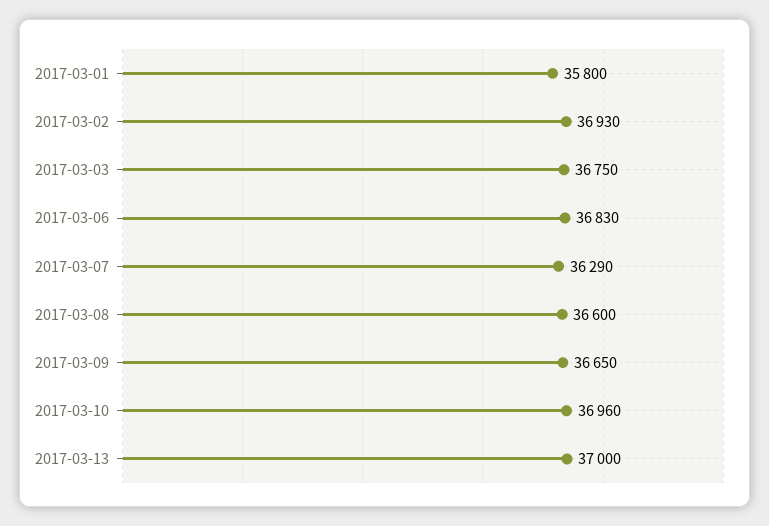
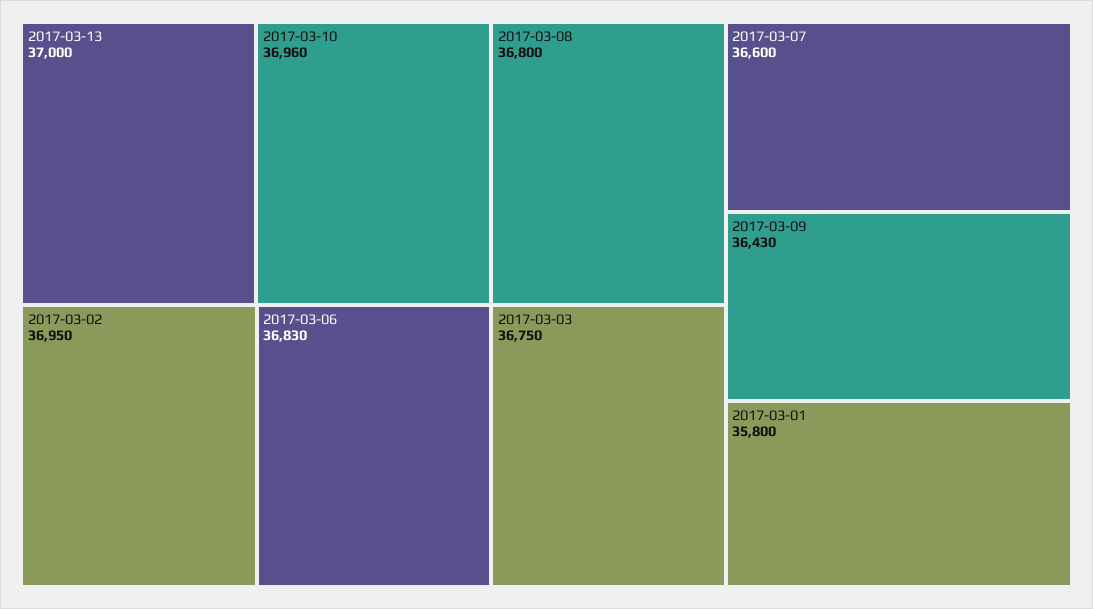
2017-03-02: 36930 -> 36950
2017-03-07: 36290 -> 36600
2017-03-08: 36600 -> 36800
2017-03-09: 36650 -> 36430

